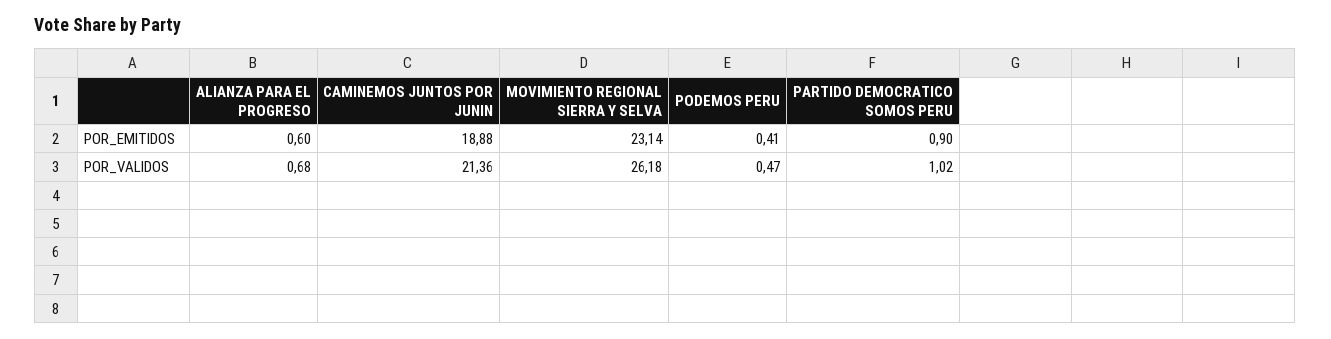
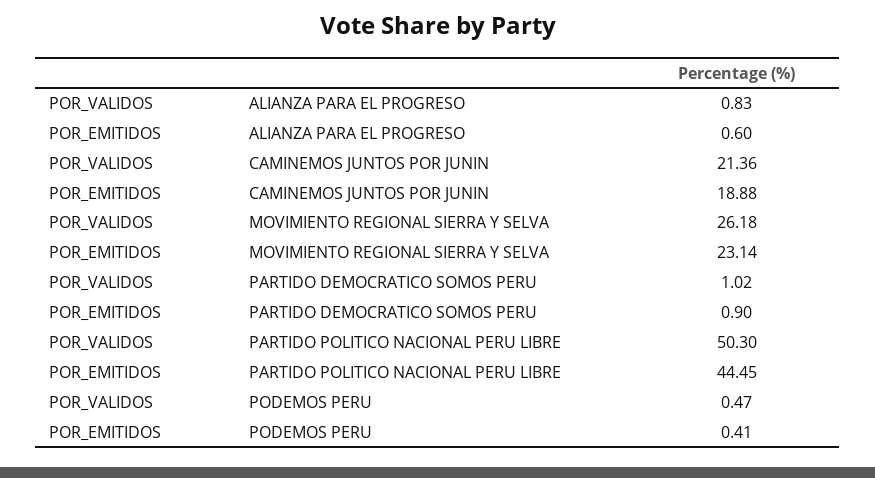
ALIANZA PARA EL PROGRESO, POR_VALIDOS: 0.68 -> 0.83
PARTIDO POLITICO NACIONAL PERU LIBRE, POR_VALIDOS: none -> 50.3
PARTIDO POLITICO NACIONAL PERU LIBRE, POR_EMITIDOS: none -> 44.45

